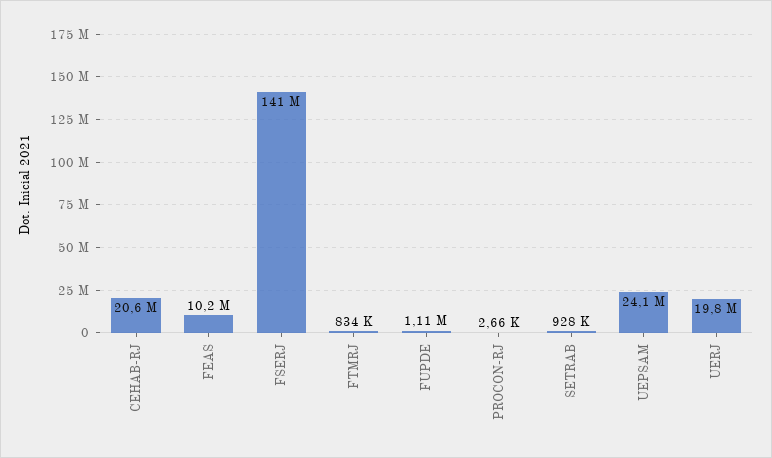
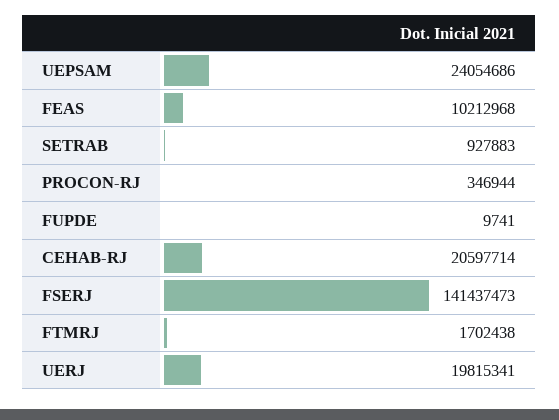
FTMRJ: 834000 -> 1702438
FUPDE: 1110000 -> 9741
PROCON-RJ: 2660 -> 346944

